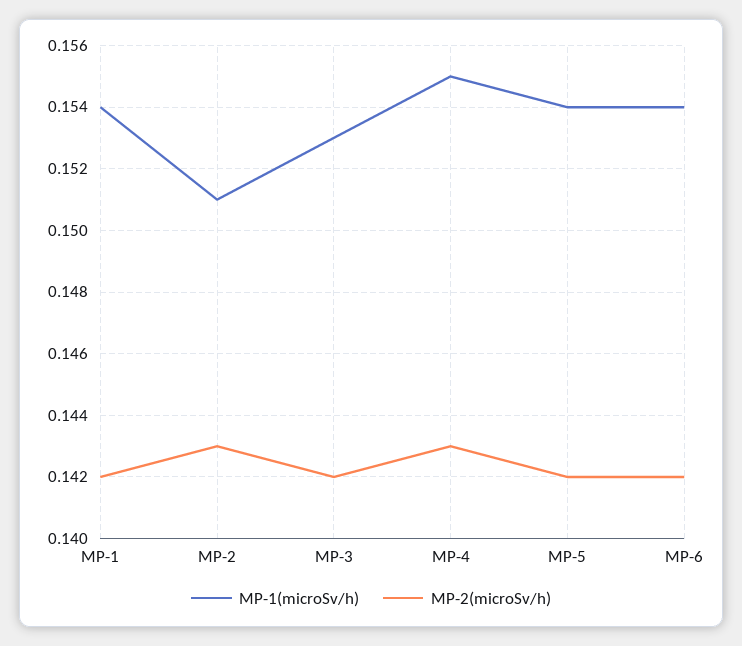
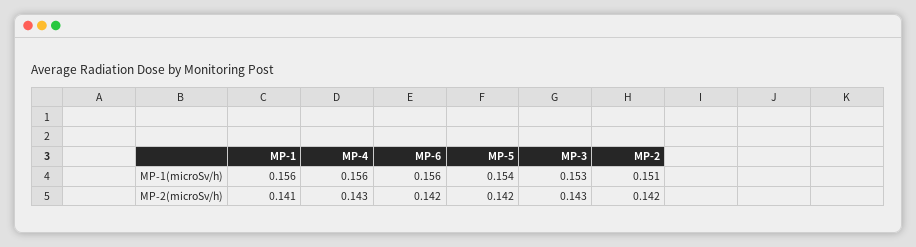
MP-1(microSv/h), MP-1: 0.154 -> 0.156
MP-2(microSv/h), MP-1: 0.142 -> 0.141
MP-2(microSv/h), MP-2: 0.143 -> 0.142
MP-2(microSv/h), MP-3: 0.142 -> 0.143
MP-1(microSv/h), MP-4: 0.155 -> 0.156
MP-1(microSv/h), MP-6: 0.154 -> 0.156

